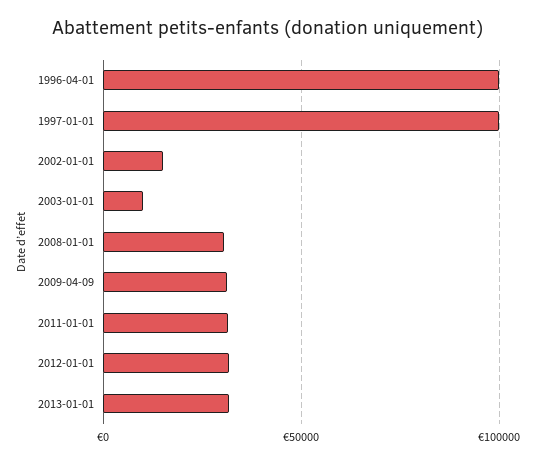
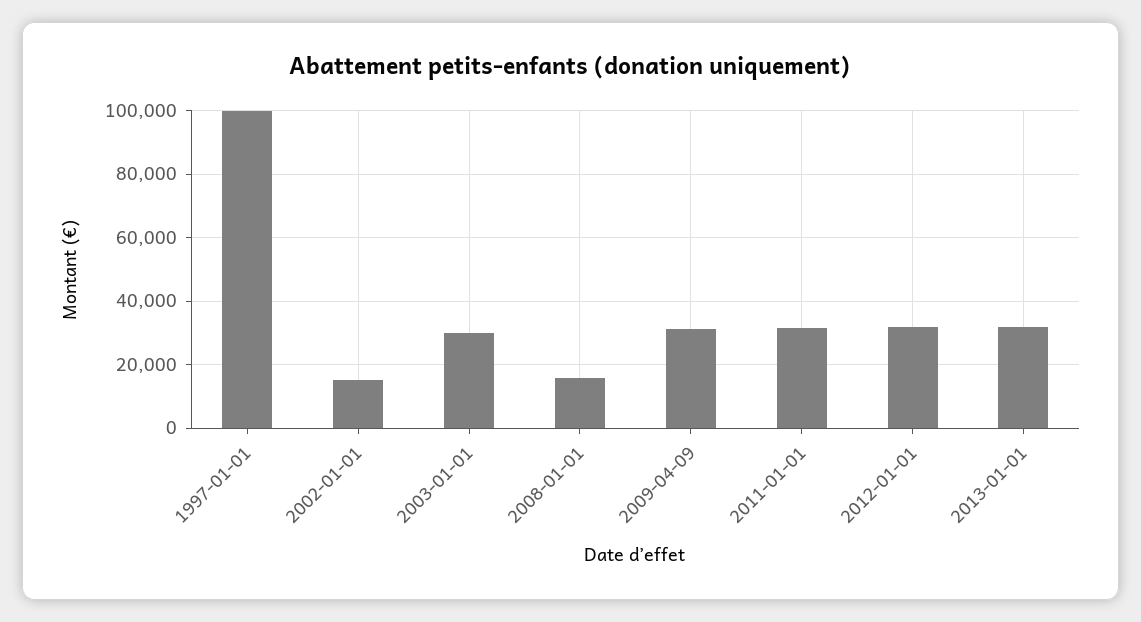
1996-04-01: 100000 -> none
2003-01-01: 10000 -> 30000
2008-01-01: 30000 -> 16000

